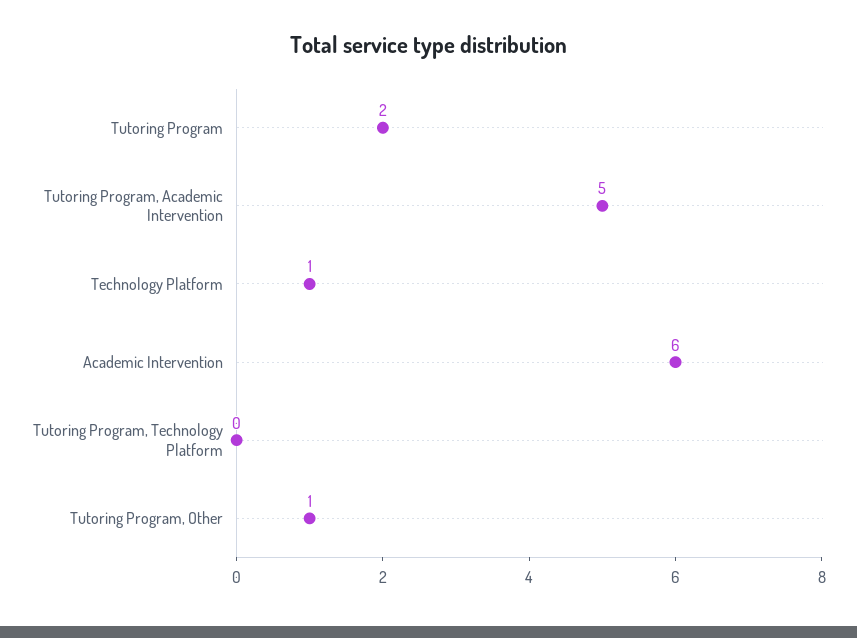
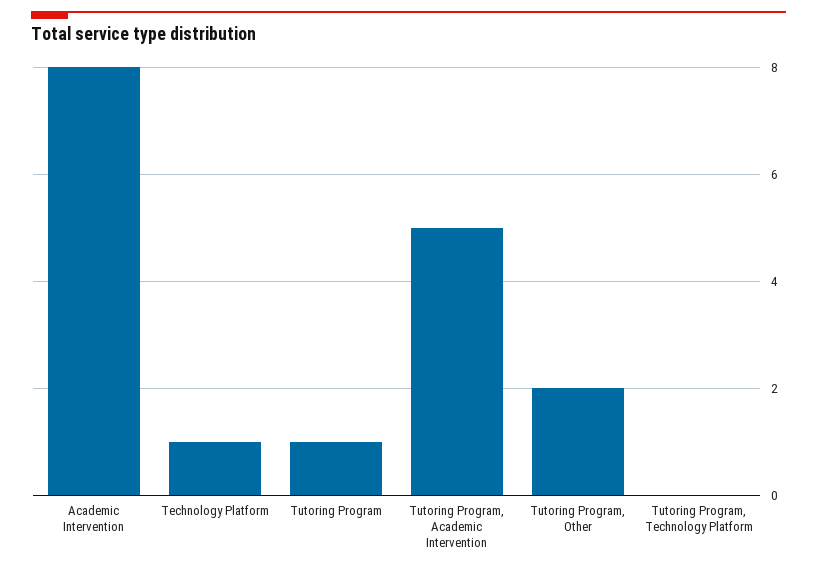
Tutoring Program: 2 -> 1
Academic Intervention: 6 -> 8
Tutoring Program, Other: 1 -> 2

